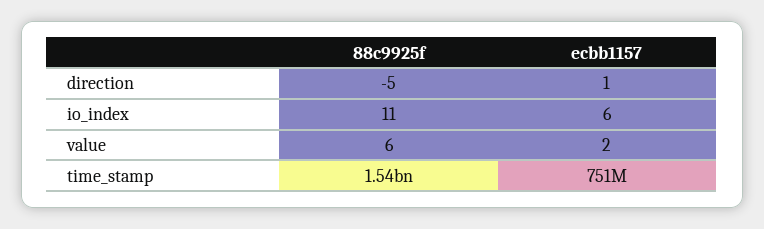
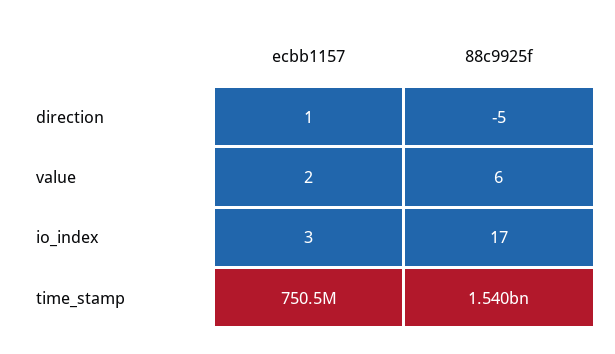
88c9925f, io_index: 11 -> 17
ecbb1157, io_index: 6 -> 3

